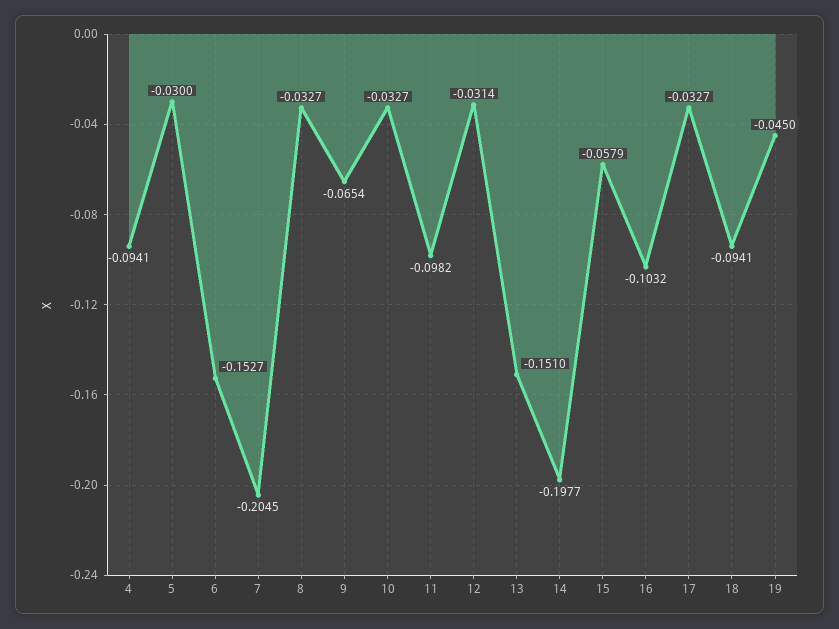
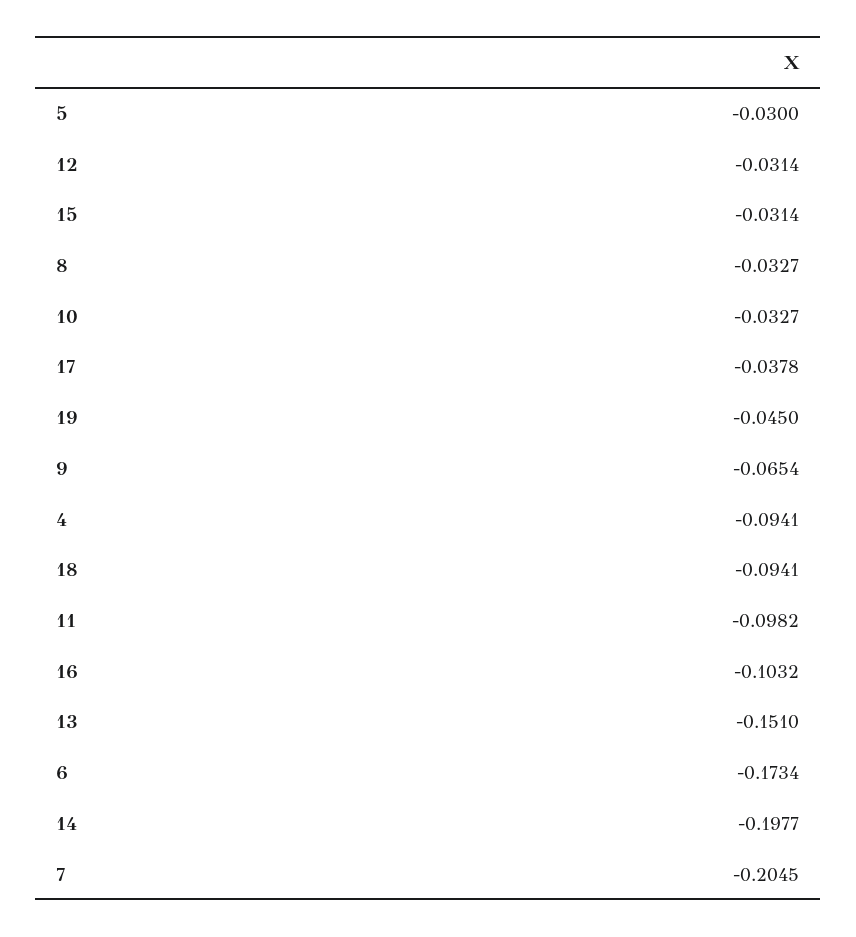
6: -0.1527 -> -0.1734
15: -0.0579 -> -0.0314
17: -0.0327 -> -0.0378

